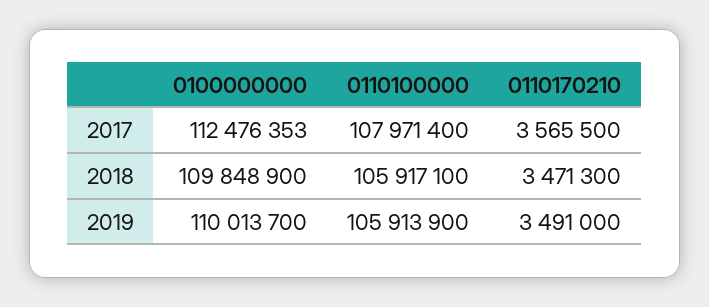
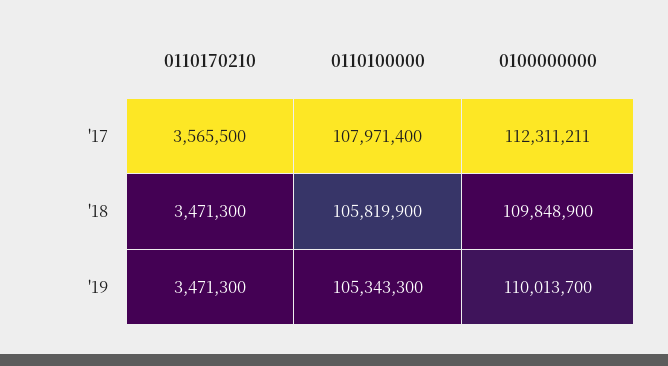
0100000000, 2017: 112476353 -> 112311211
0110100000, 2018: 105917100 -> 105819900
0110100000, 2019: 105913900 -> 105343300
0110170210, 2019: 3491000 -> 3471300

